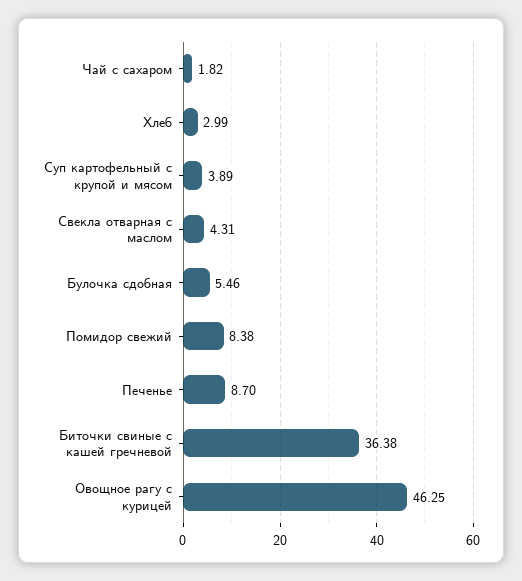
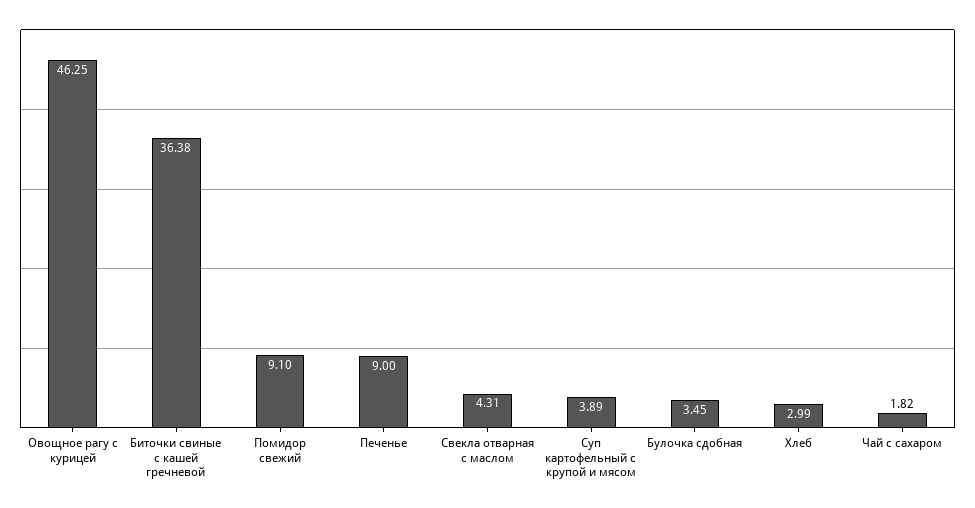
Булочка сдобная: 5.46 -> 3.45
Помидор свежий: 8.38 -> 9.1
Печенье: 8.7 -> 9

